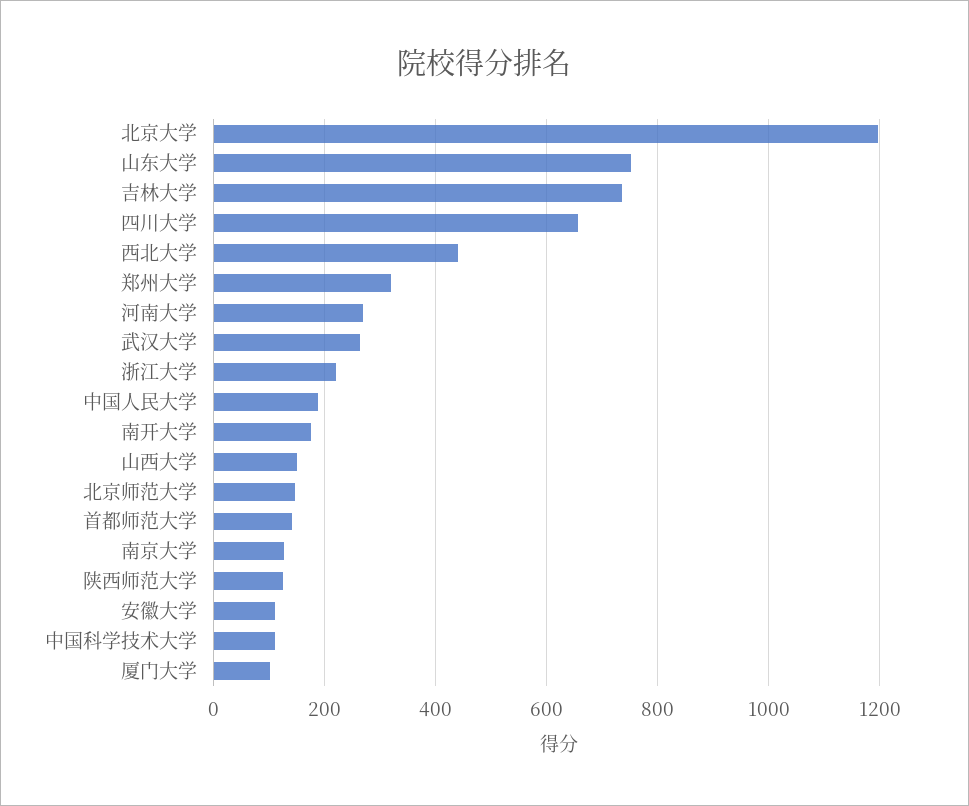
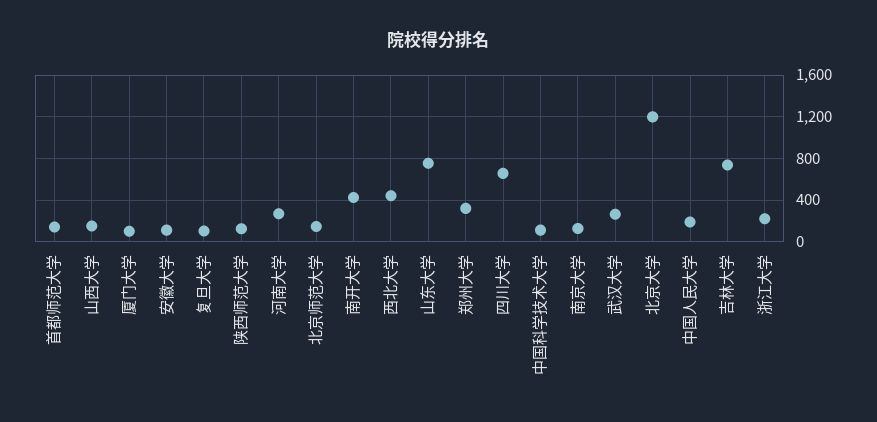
南开大学: 180 -> 400
复旦大学: none -> 100

